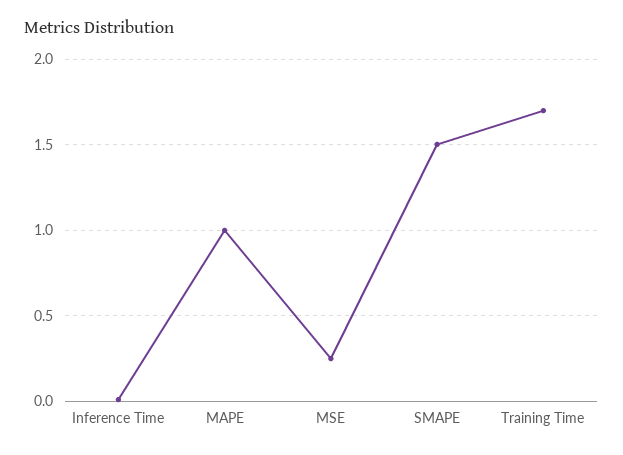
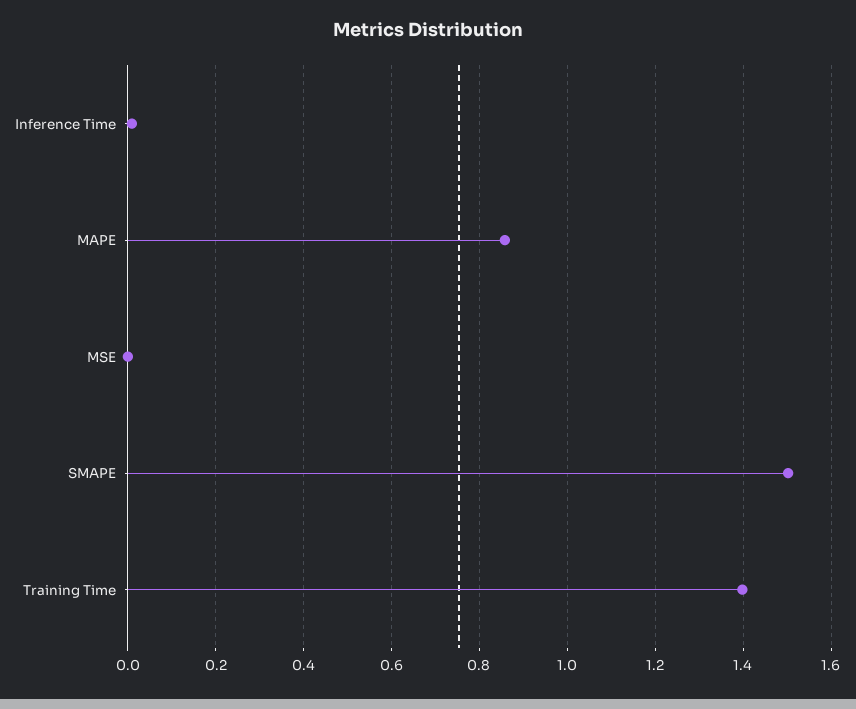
MAPE: 1 -> 0.86
MSE: 0.25 -> 0
Training Time: 1.7 -> 1.4

